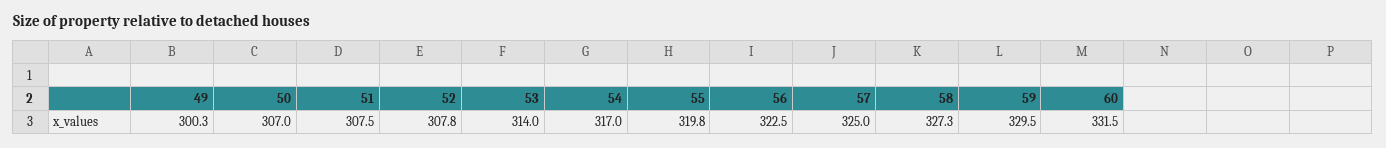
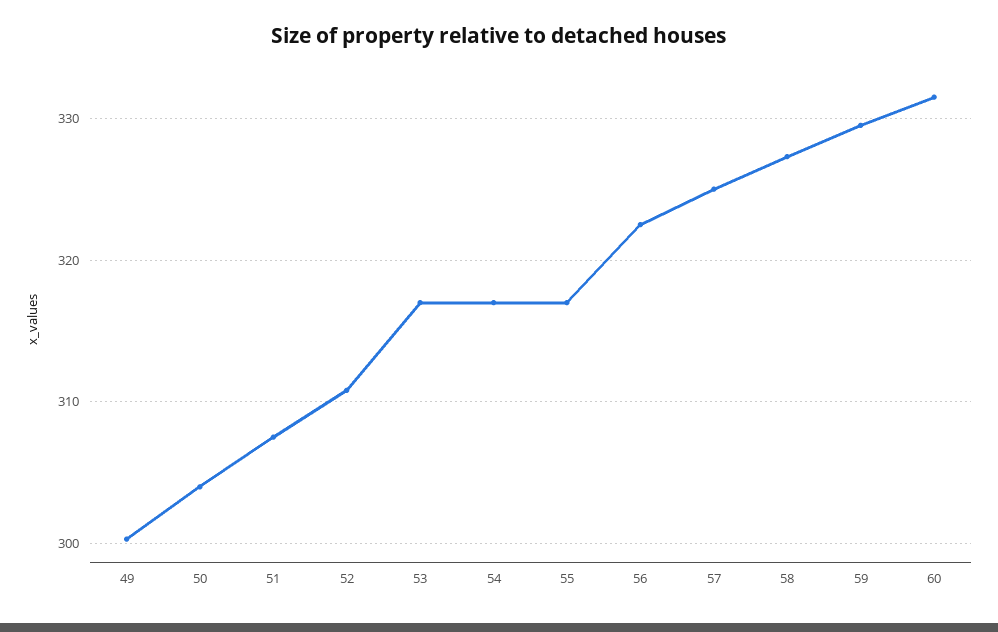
50: 307 -> 304
52: 307.8 -> 311
53: 314 -> 317
55: 319.8 -> 317

